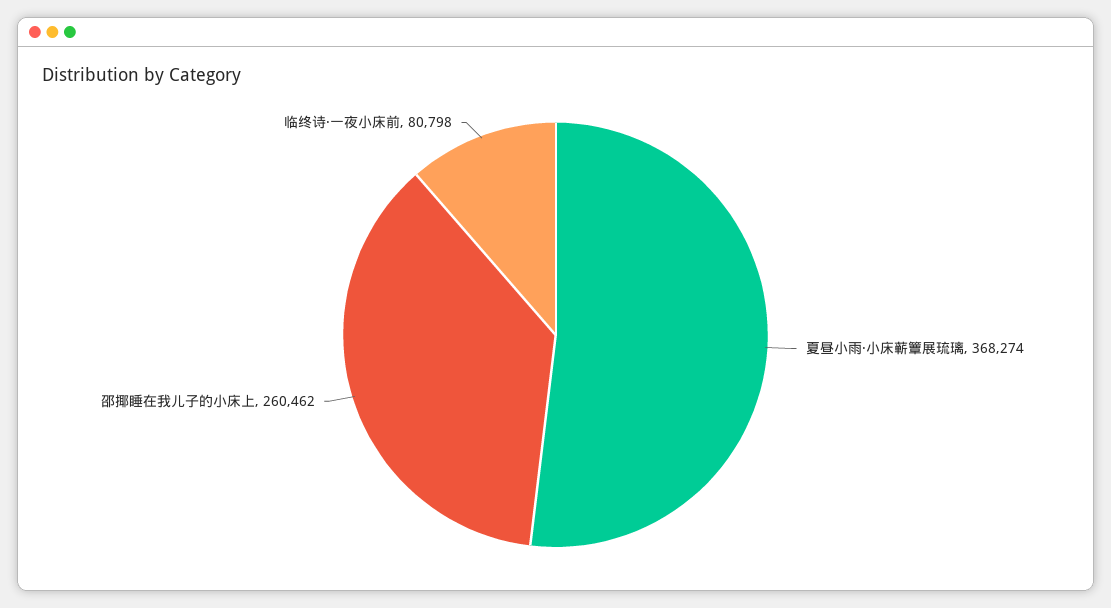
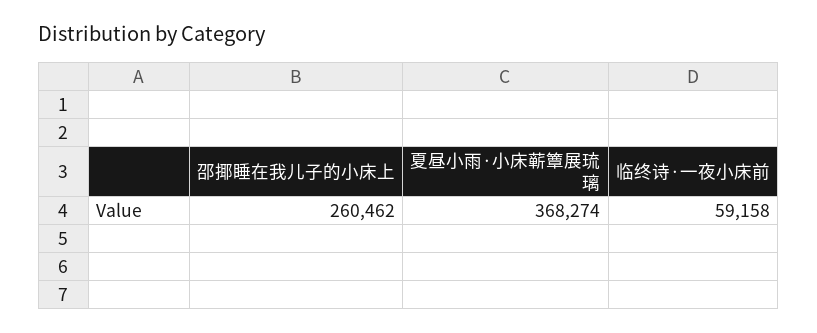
临终诗·一夜小床前: 80798 -> 59158

